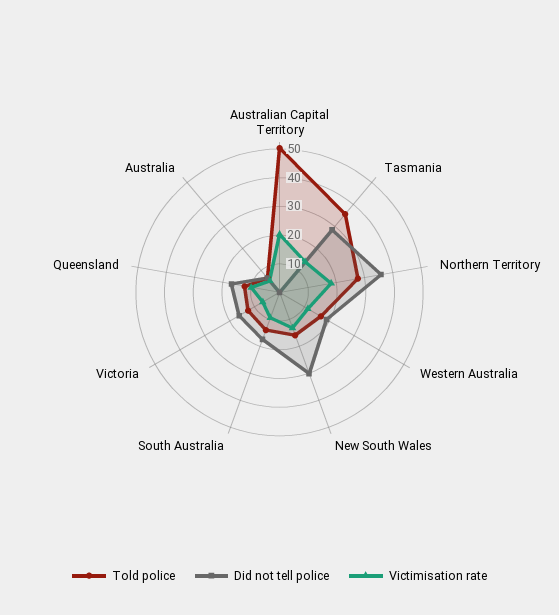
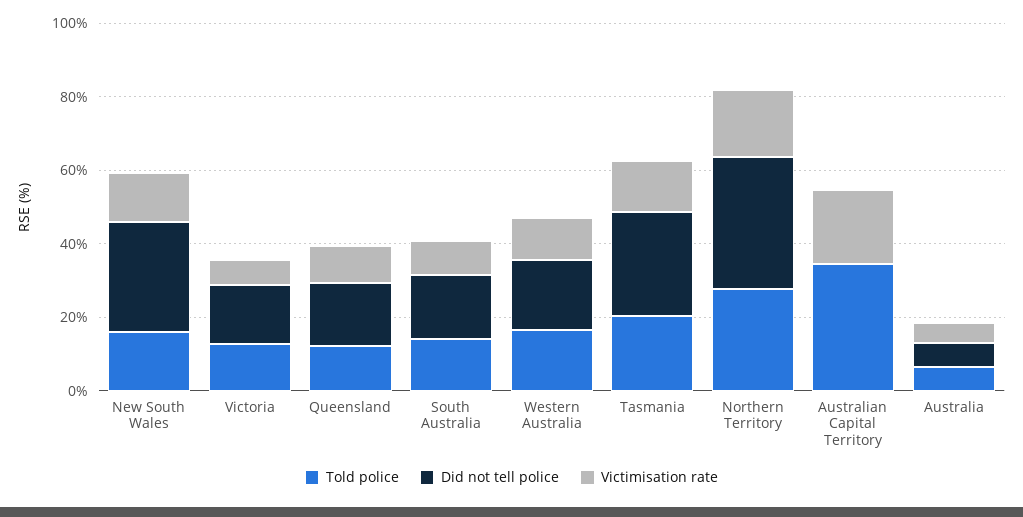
Told police, Australian Capital Territory: 50 -> 35
Told police, Tasmania: 35 -> 20

